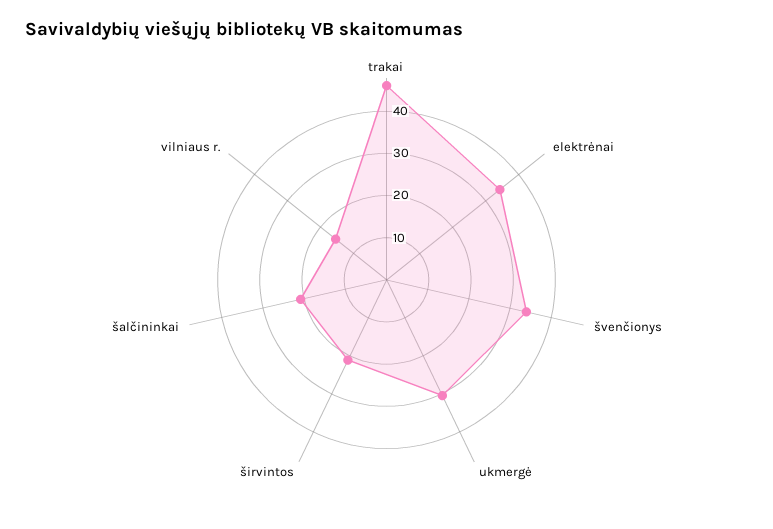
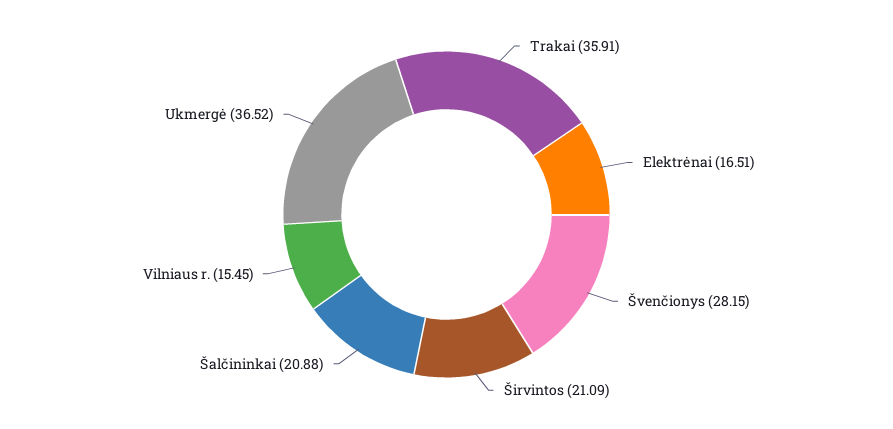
trakai: 46 -> 35.91
elektrėnai: 34 -> 16.51
švenčionys: 34 -> 28.15
ukmergė: 30 -> 36.52

